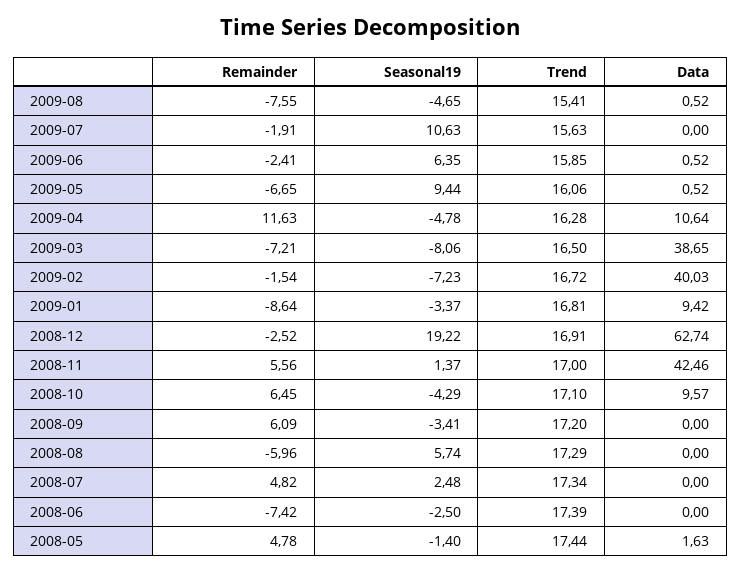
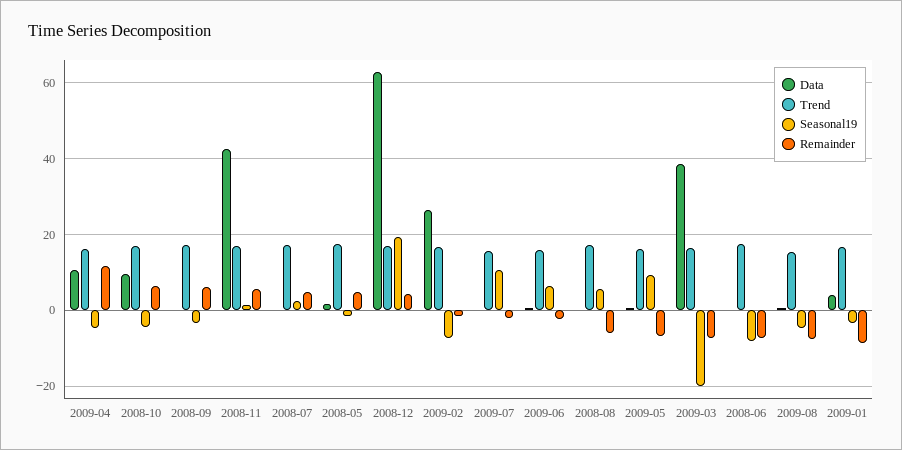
Seasonal19, 2009-03: -8.06 -> -20
Data, 2009-02: 40.03 -> 26
Data, 2009-01: 9.42 -> 4
Remainder, 2008-12: -2.52 -> 4
Seasonal19, 2008-06: -2.5 -> -8

